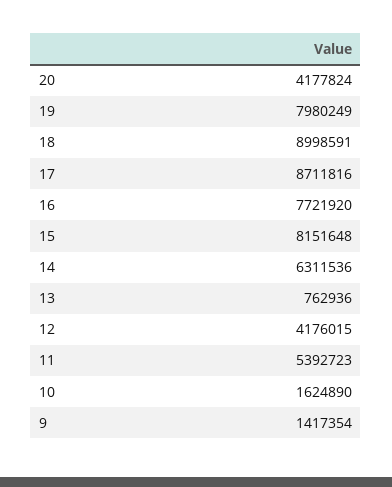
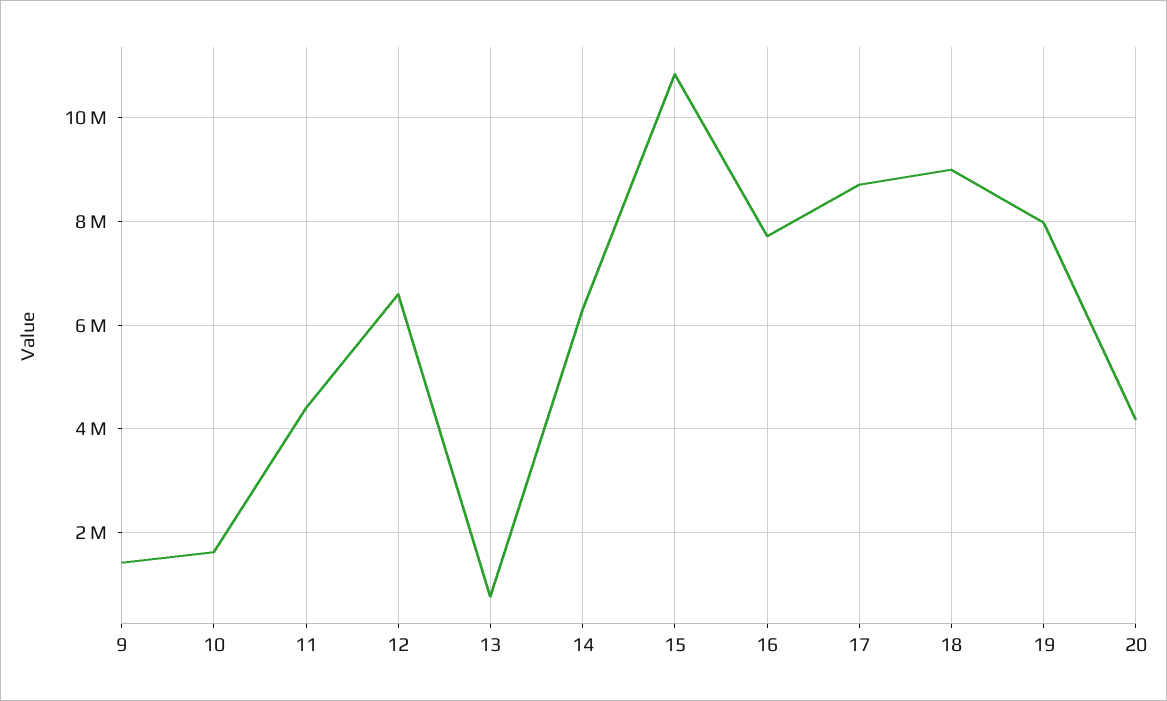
15: 8151648 -> 10800000
12: 4176015 -> 6600000
11: 5392723 -> 4400000

